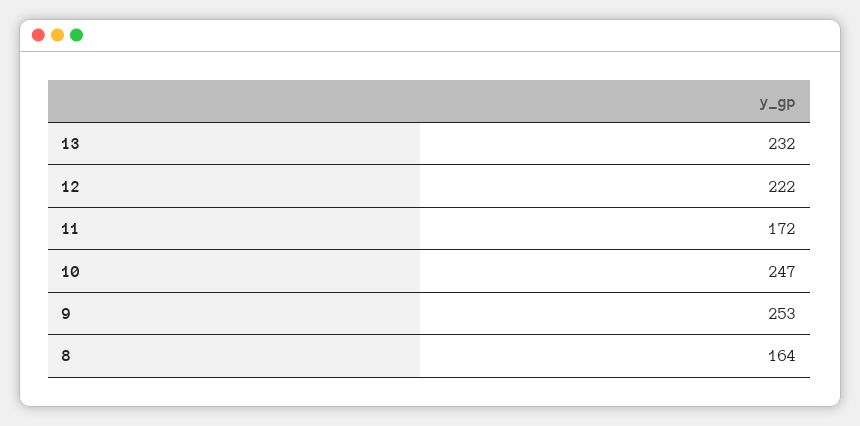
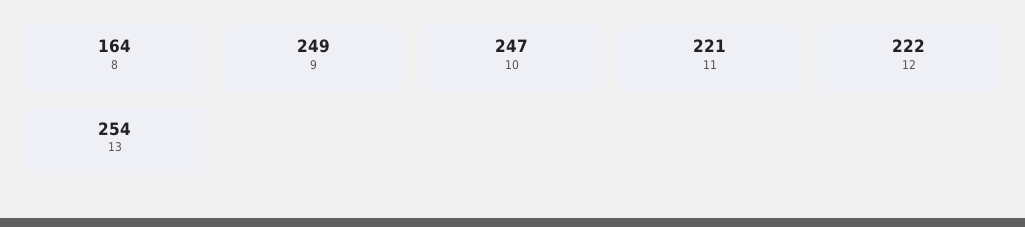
13: 232 -> 254
11: 172 -> 221
9: 253 -> 249

